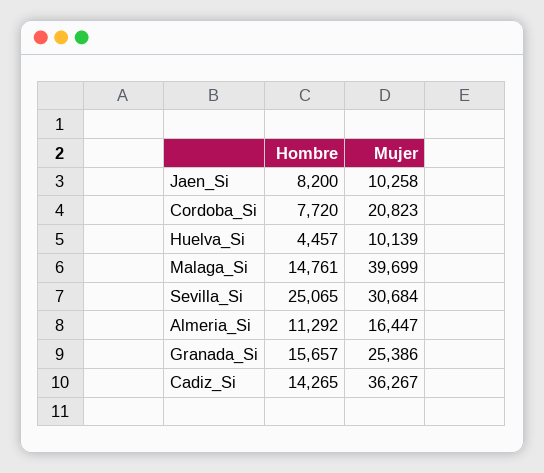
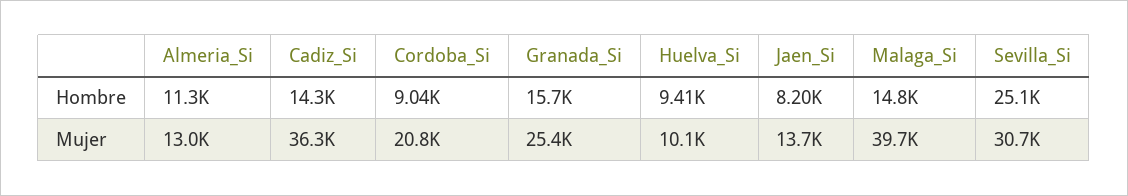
Mujer, Jaen_Si: 10258 -> 13700
Hombre, Cordoba_Si: 7720 -> 9040
Hombre, Huelva_Si: 4457 -> 9410
Mujer, Almeria_Si: 16447 -> 13000

